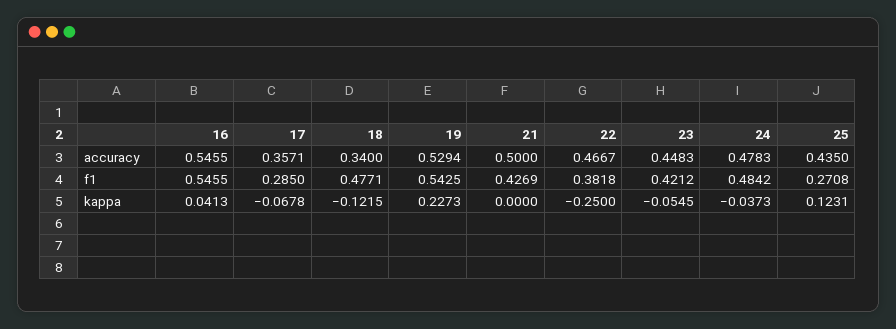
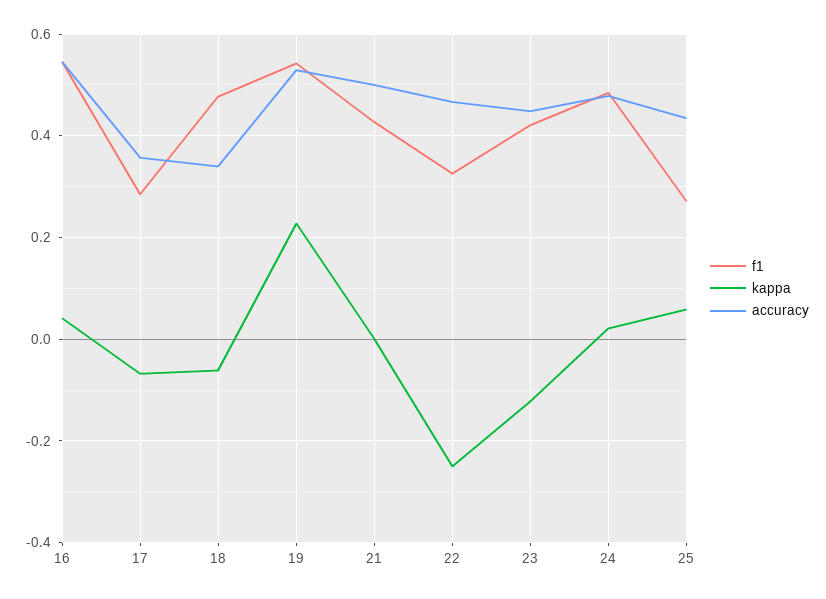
f1, 22: 0.3818 -> 0.32
kappa, 18: -0.1215 -> -0.06
kappa, 23: -0.0545 -> -0.12
kappa, 24: -0.0373 -> 0.02
kappa, 25: 0.1231 -> 0.06

